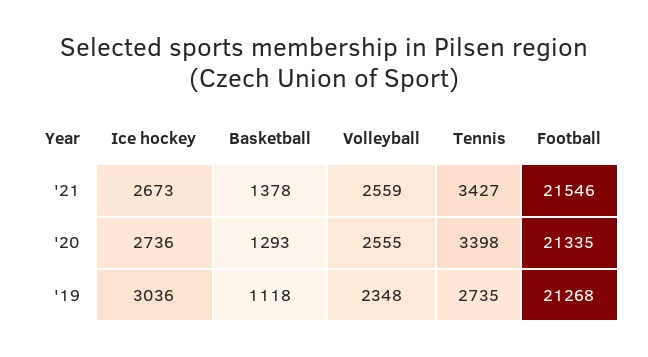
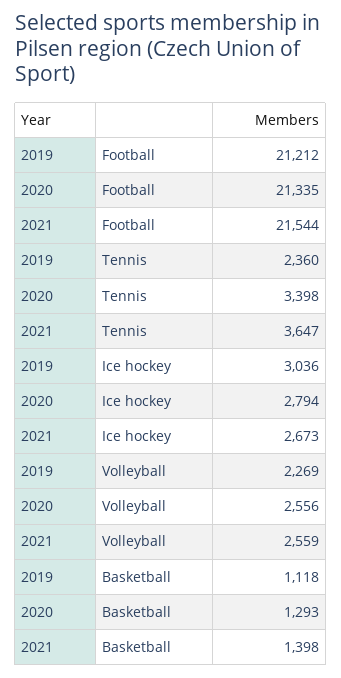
Basketball, '21: 1378 -> 1398
Tennis, '21: 3427 -> 3647
Football, '21: 21546 -> 21544
Ice hockey, '20: 2736 -> 2794
Volleyball, '20: 2555 -> 2556
Volleyball, '19: 2348 -> 2269
Tennis, '19: 2735 -> 2360
Football, '19: 21268 -> 21212

